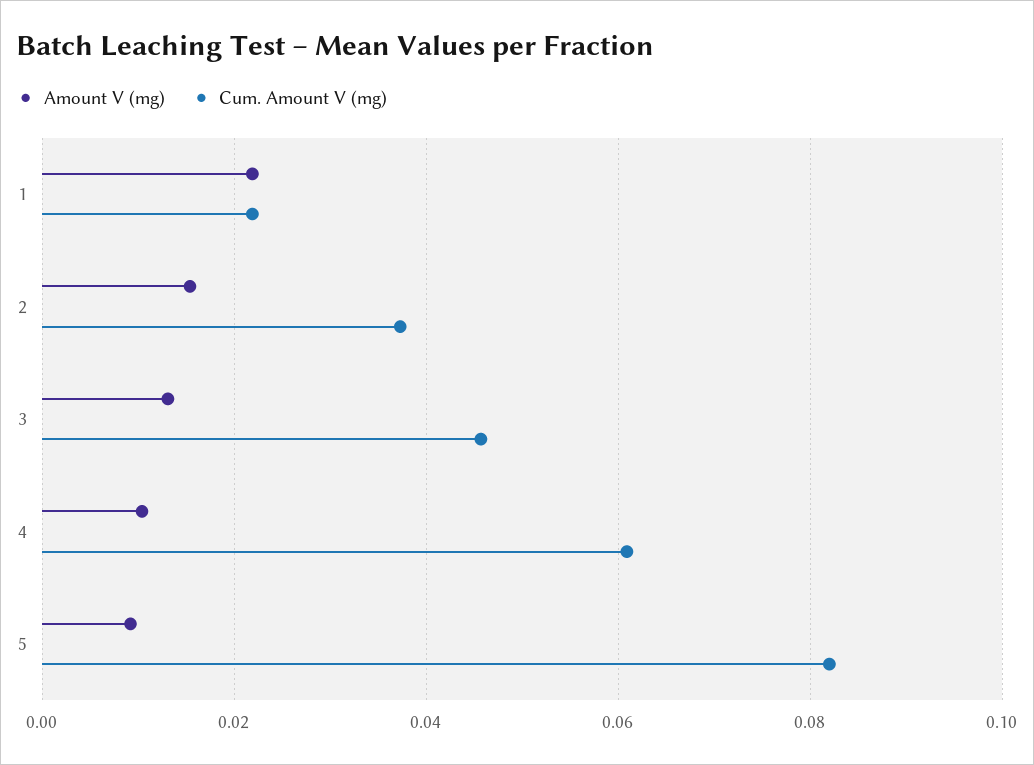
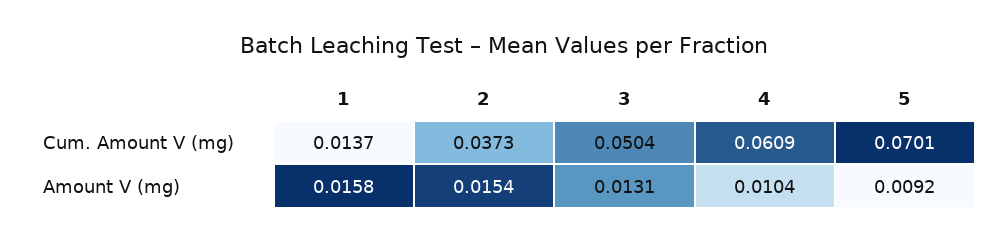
Amount V (mg), 1: 0.022 -> 0.0158
Cum. Amount V (mg), 1: 0.022 -> 0.0137
Cum. Amount V (mg), 3: 0.046 -> 0.0504
Cum. Amount V (mg), 5: 0.082 -> 0.0701

